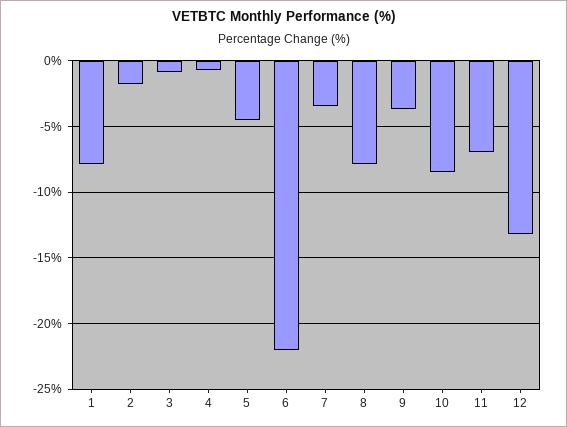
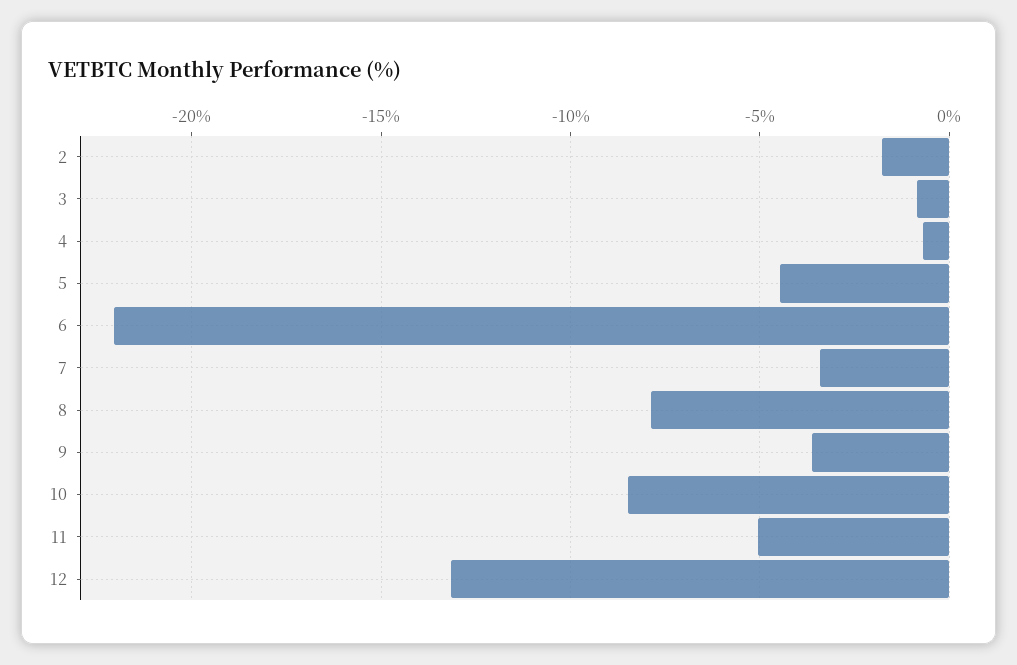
1: -8 -> none
11: -7 -> -5

